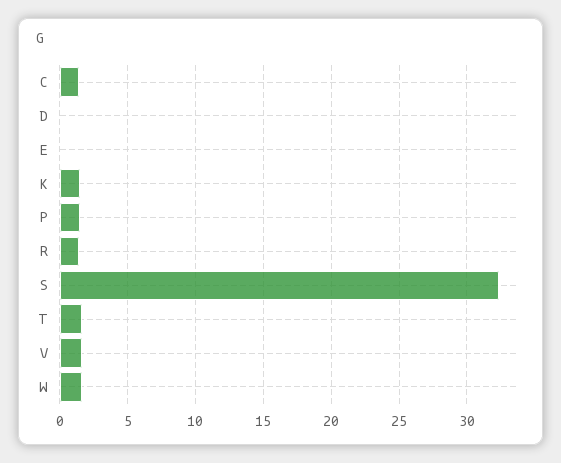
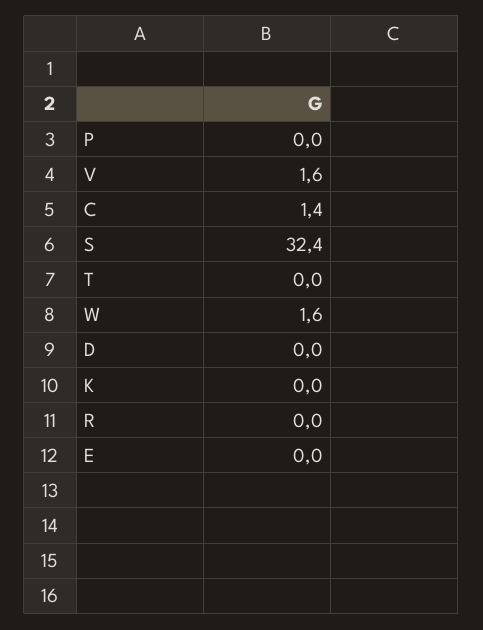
K: 1.5 -> 0
P: 1.5 -> 0
R: 1.5 -> 0
T: 1.5 -> 0

